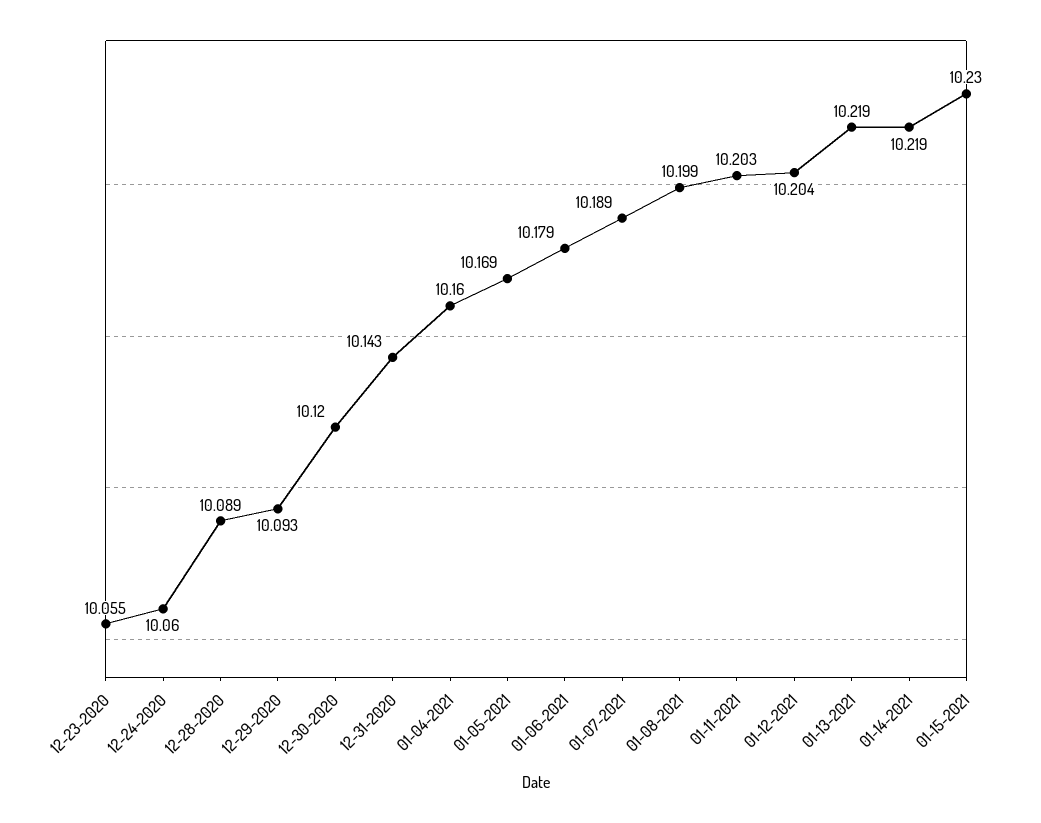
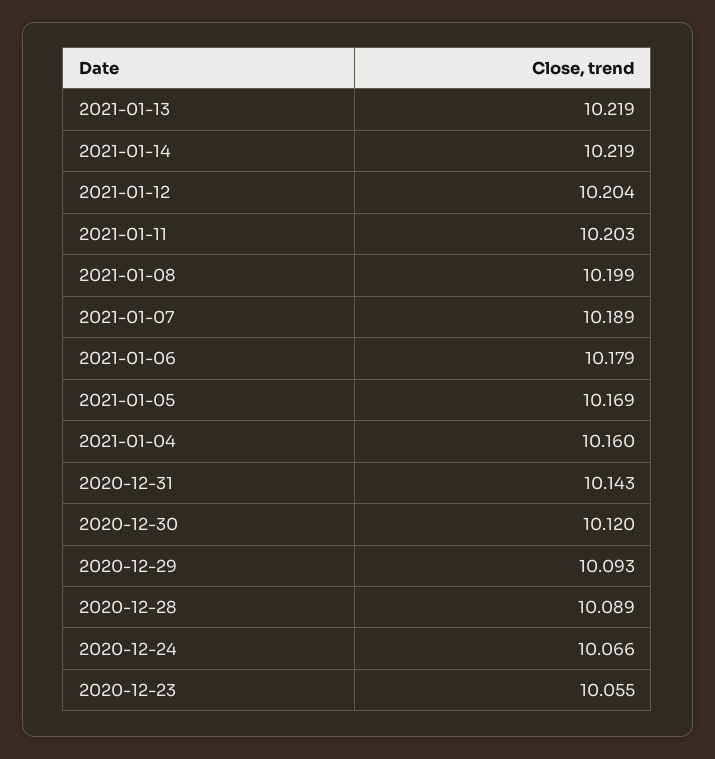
12-24-2020: 10.06 -> 10.066
01-15-2021: 10.23 -> none

